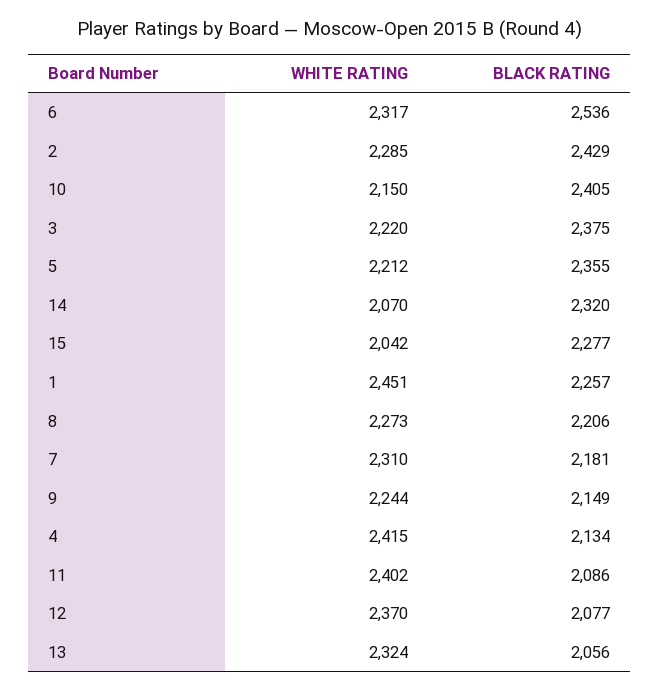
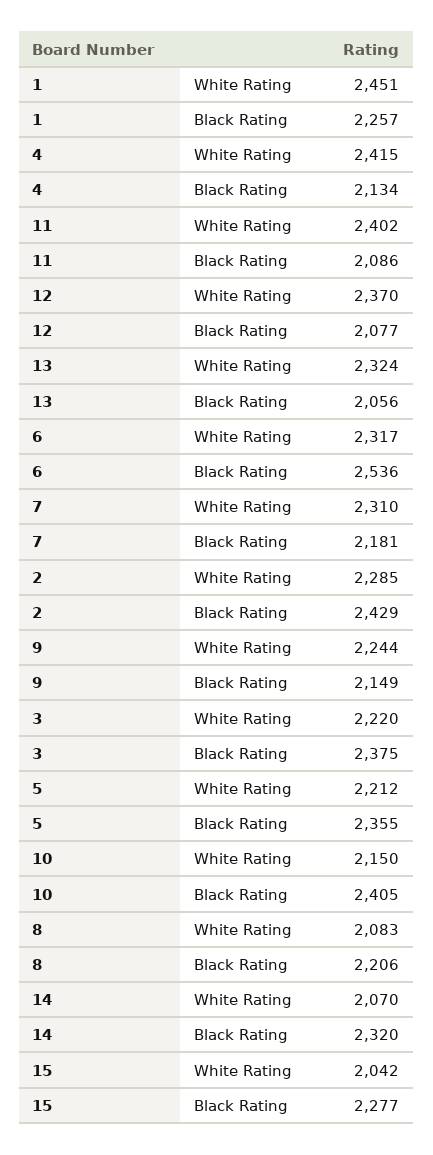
WHITE RATING, 8: 2273 -> 2083

